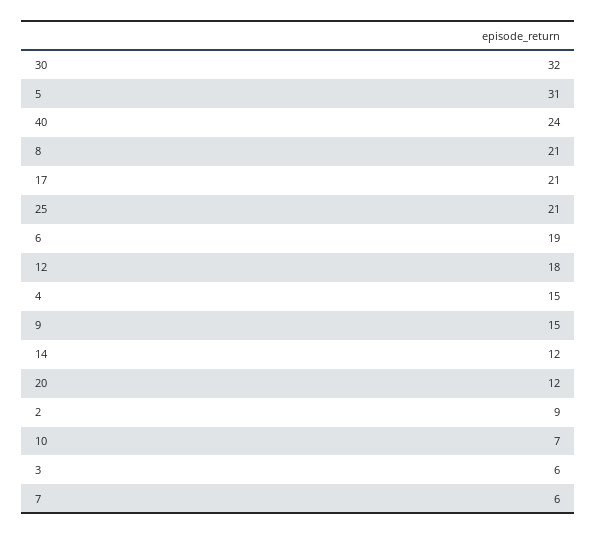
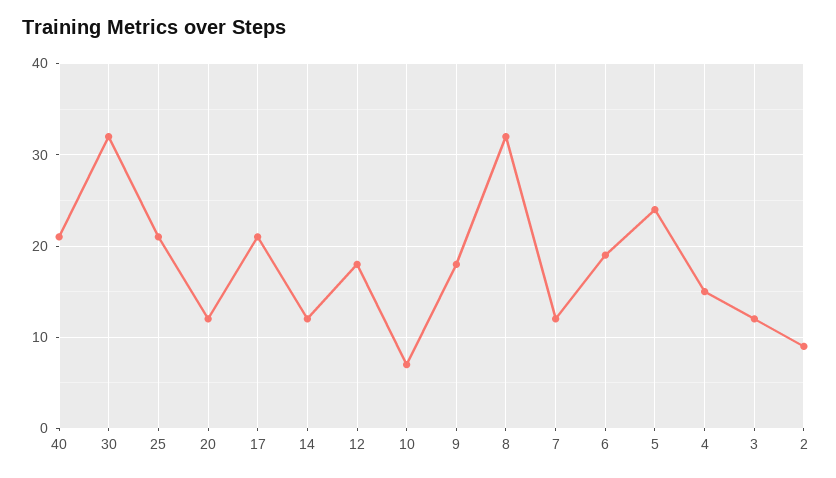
5: 31 -> 24
40: 24 -> 21
8: 21 -> 32
9: 15 -> 18
3: 6 -> 12
7: 6 -> 12

